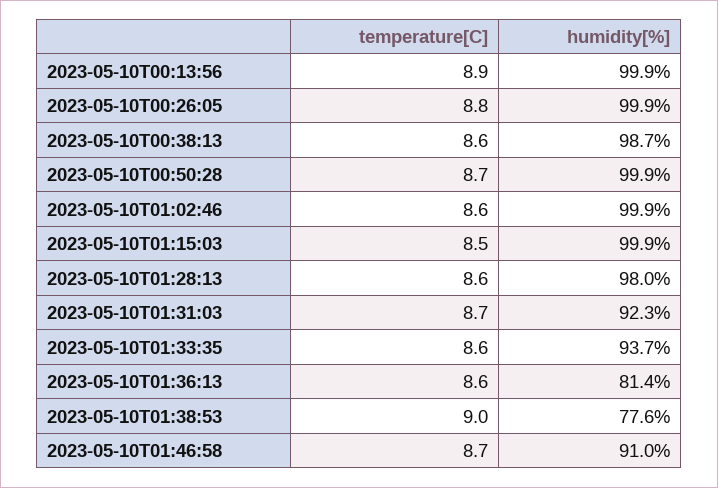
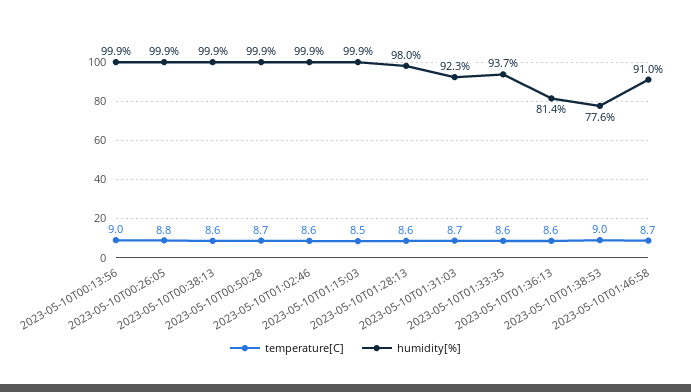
temperature[C], 2023-05-10T00:13:56: 8.9 -> 9
humidity[%], 2023-05-10T00:38:13: 98.7 -> 99.9

